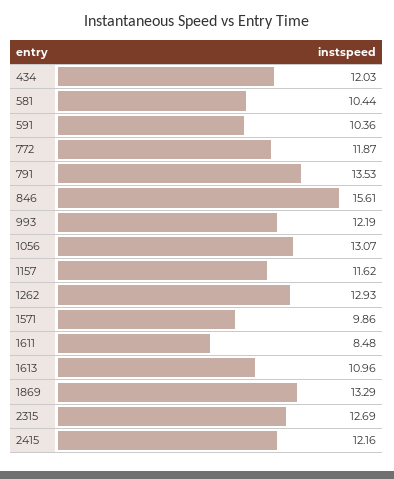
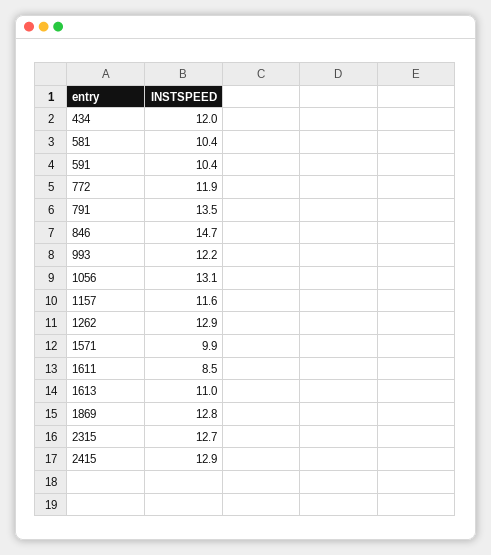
846: 15.61 -> 14.7
1869: 13.29 -> 12.8
2415: 12.16 -> 12.9

